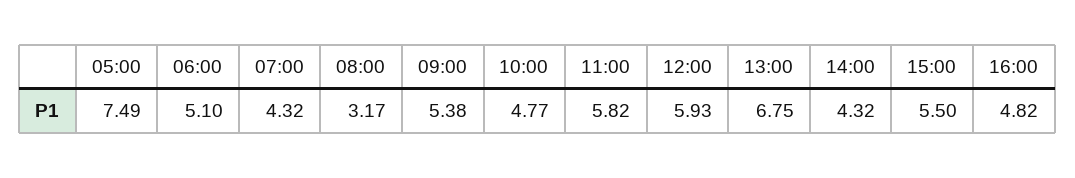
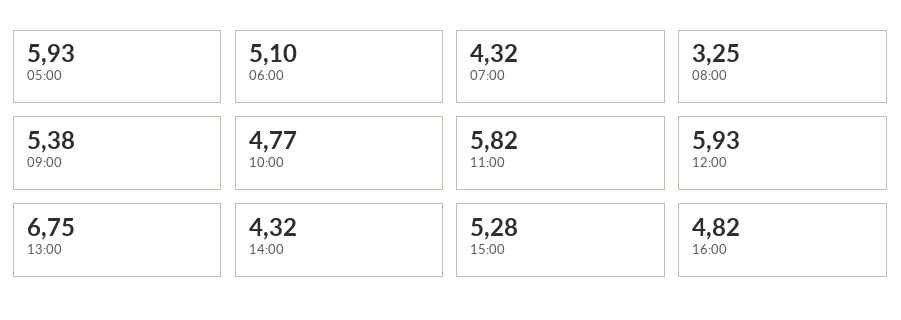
05:00: 7.49 -> 5.93
08:00: 3.17 -> 3.25
15:00: 5.5 -> 5.28

